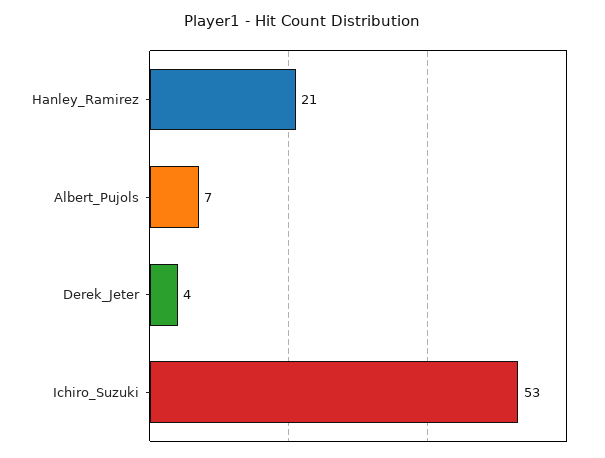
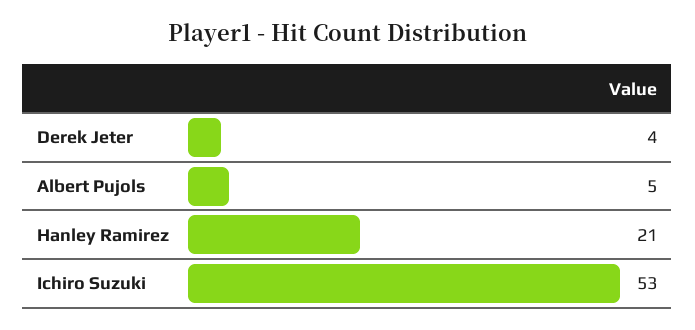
Albert_Pujols: 7 -> 5

